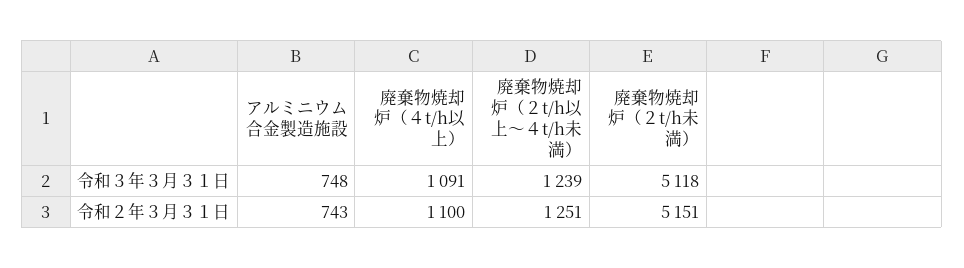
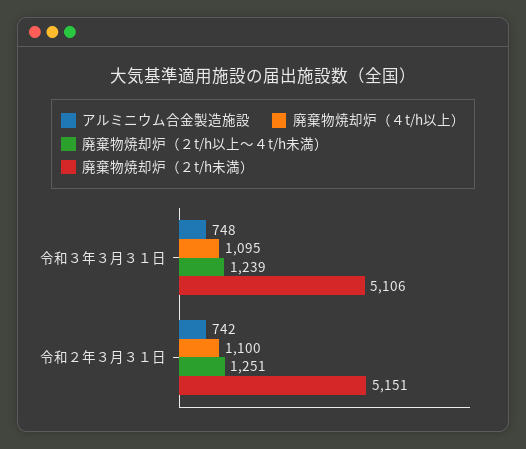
廃棄物焼却炉（４t/h以上）, 令和３年３月３１日: 1091 -> 1095
廃棄物焼却炉（２t/h未満）, 令和３年３月３１日: 5118 -> 5106
アルミニウム合金製造施設, 令和２年３月３１日: 743 -> 742

